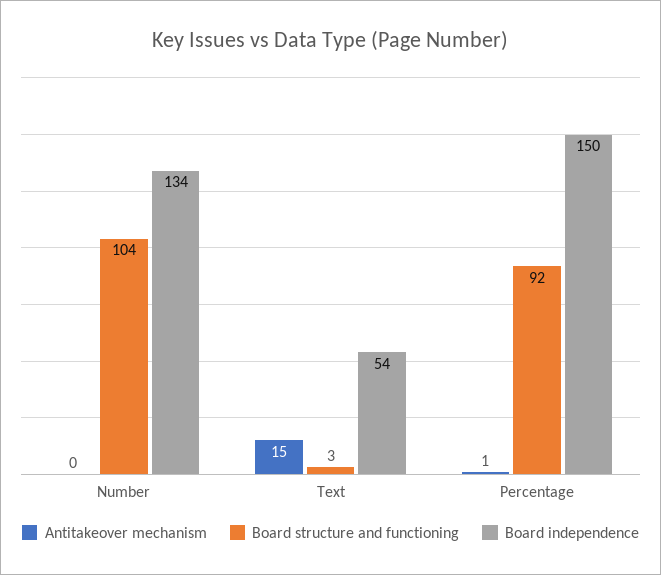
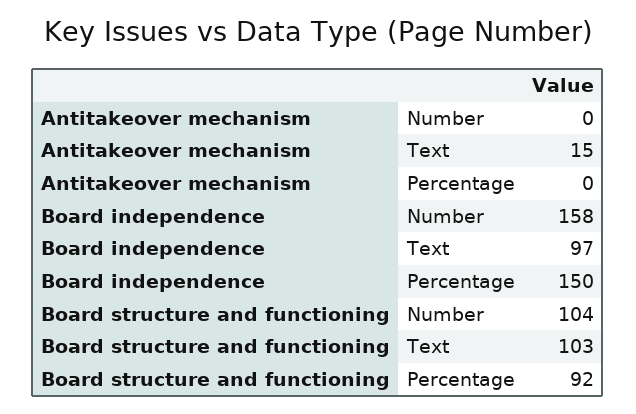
Board independence, Number: 134 -> 158
Board structure and functioning, Text: 3 -> 103
Board independence, Text: 54 -> 97
Antitakeover mechanism, Percentage: 1 -> 0

